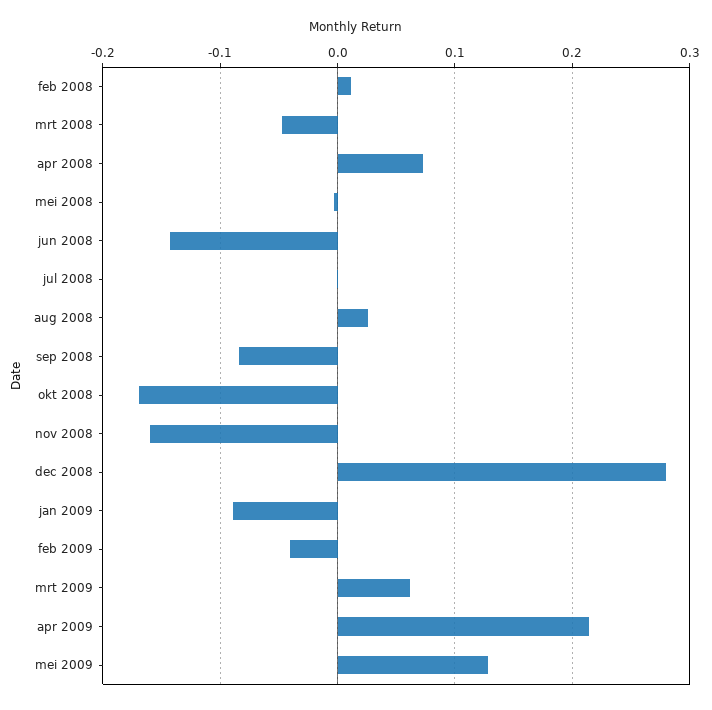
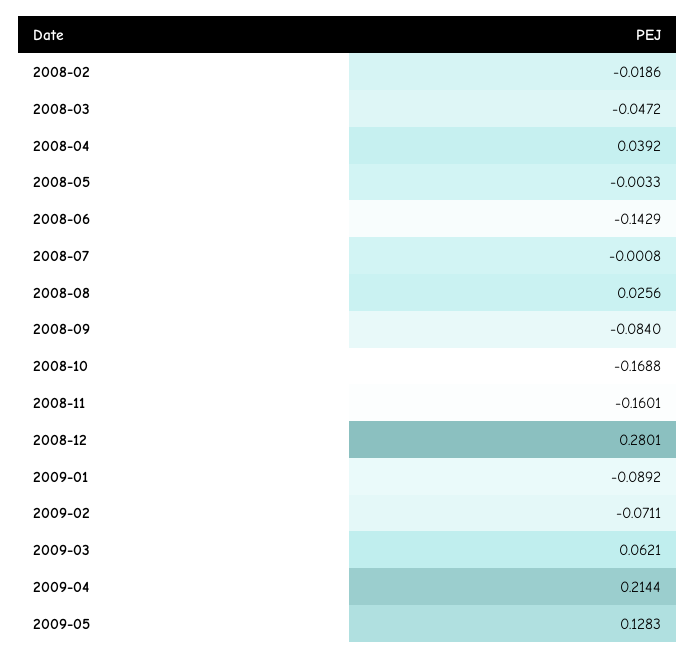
feb 2008: 0.01 -> -0.0186
apr 2008: 0.07 -> 0.0392
feb 2009: -0.04 -> -0.0711

